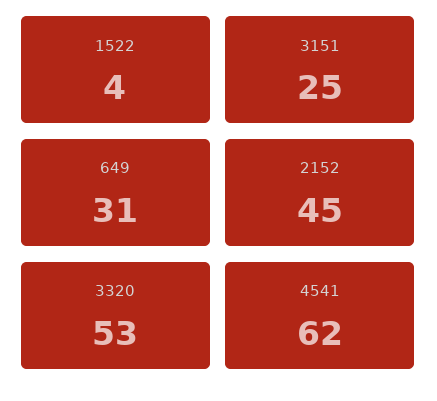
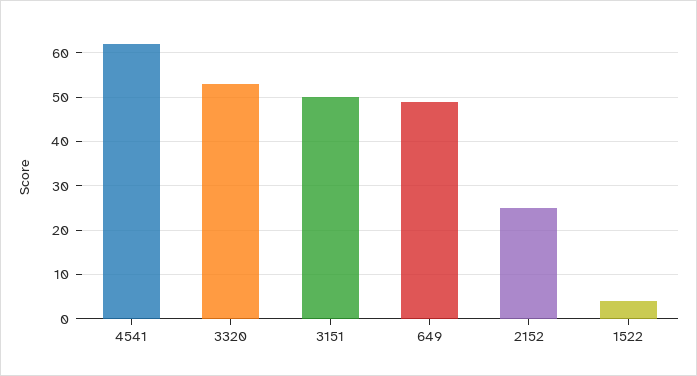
3151: 25 -> 50
649: 31 -> 50
2152: 45 -> 25

